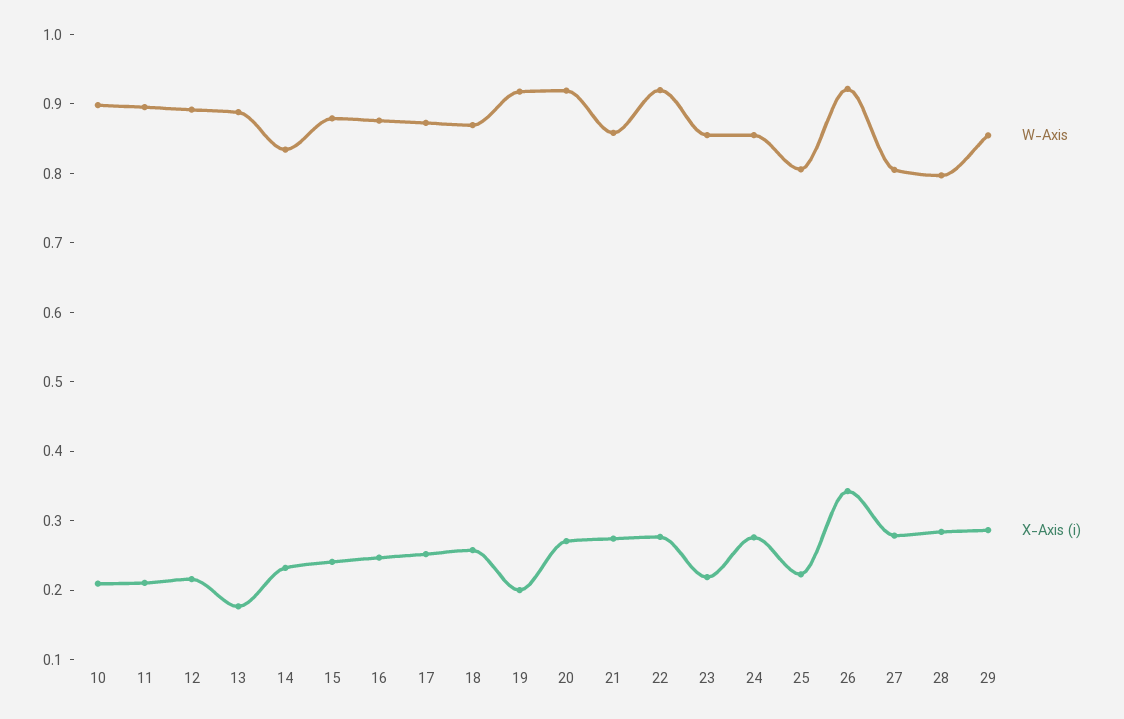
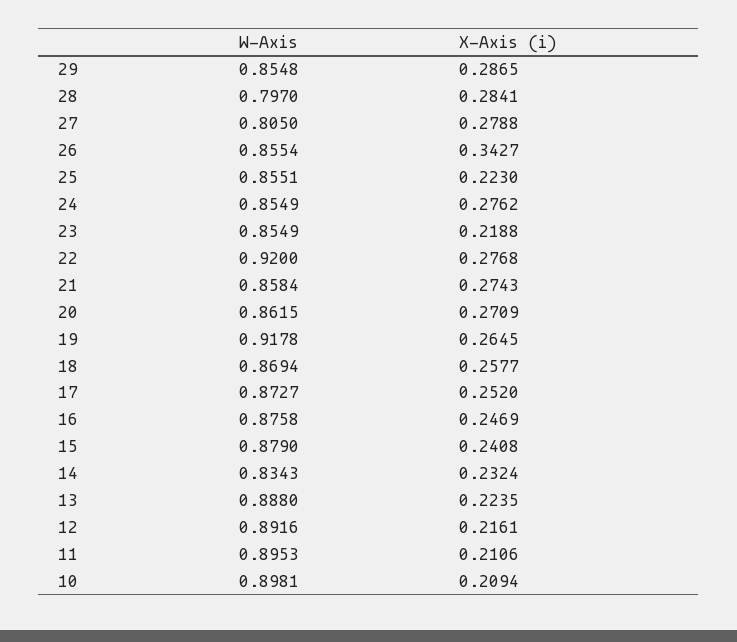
X-Axis (i), 13: 0.18 -> 0.2235
X-Axis (i), 19: 0.2 -> 0.2645
W-Axis, 20: 0.92 -> 0.8615
W-Axis, 25: 0.8 -> 0.8551
W-Axis, 26: 0.92 -> 0.8554

